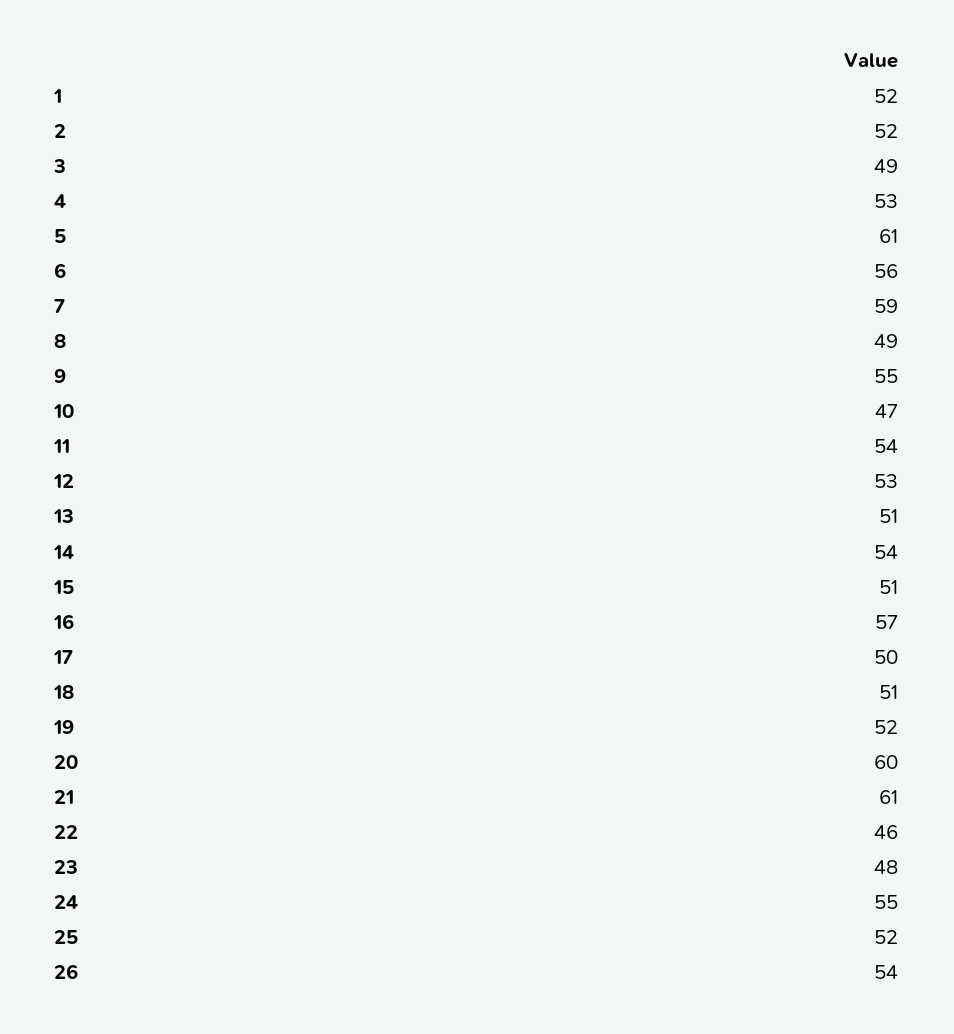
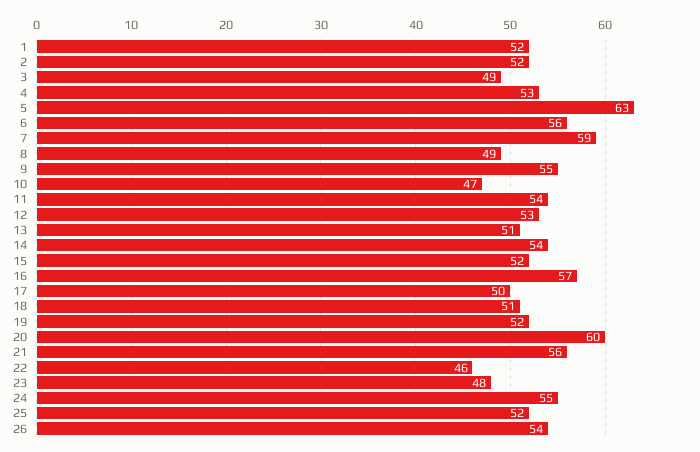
5: 61 -> 63
15: 51 -> 52
21: 61 -> 56

